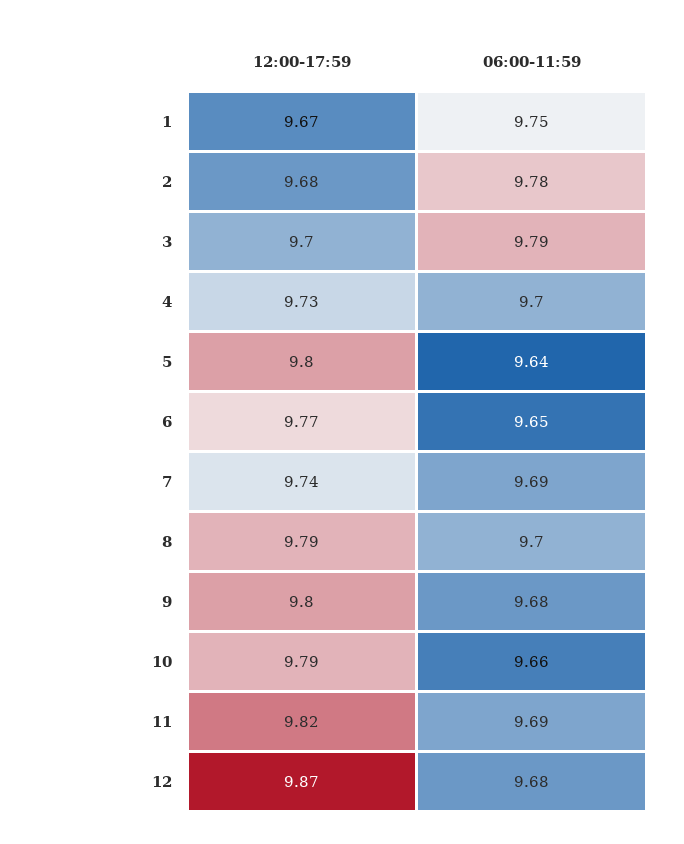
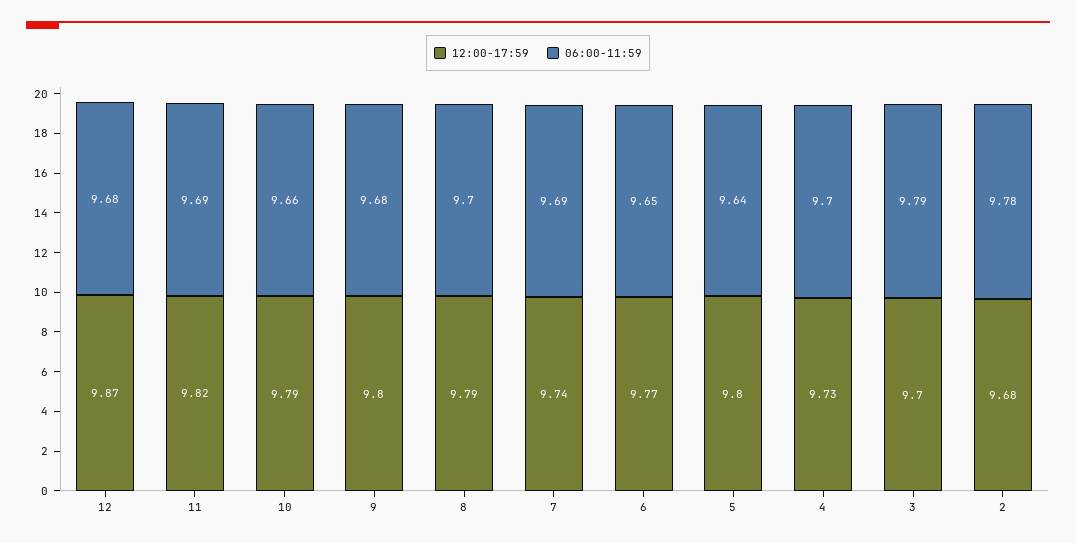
12:00-17:59, 1: 9.67 -> none
06:00-11:59, 1: 9.75 -> none

